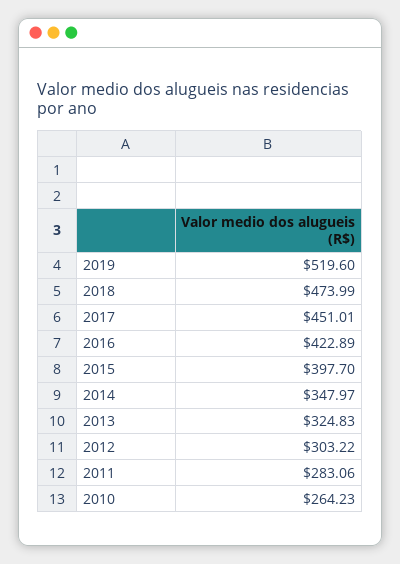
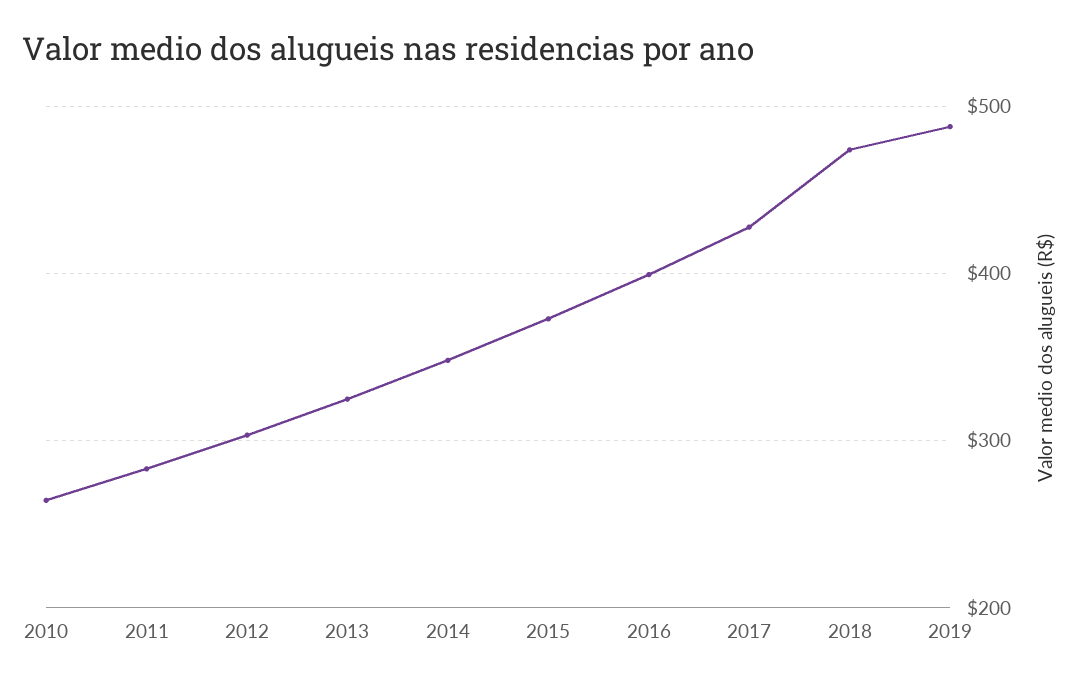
2019: 519.6 -> 490
2017: 451.01 -> 430
2016: 422.89 -> 400
2015: 397.7 -> 370

